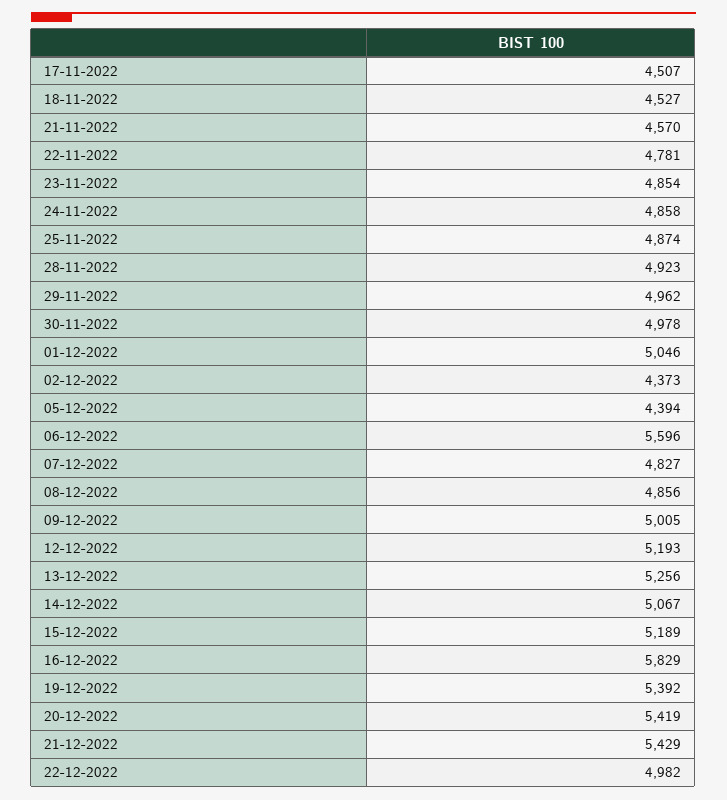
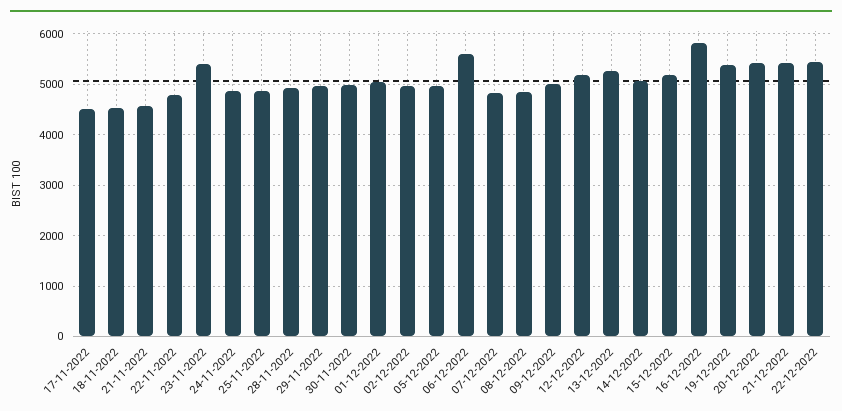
23-11-2022: 4854 -> 5400
02-12-2022: 4373 -> 5000
05-12-2022: 4394 -> 5000
22-12-2022: 4982 -> 5400

